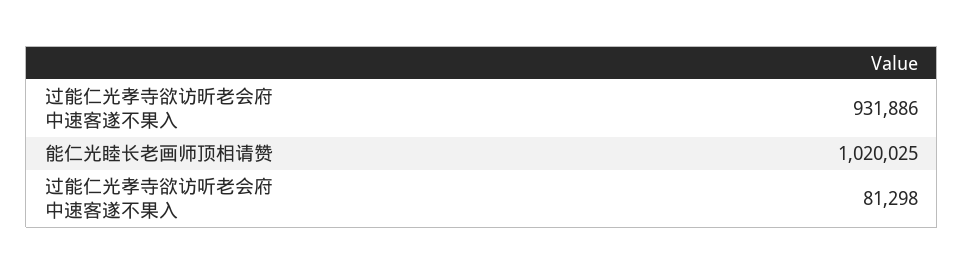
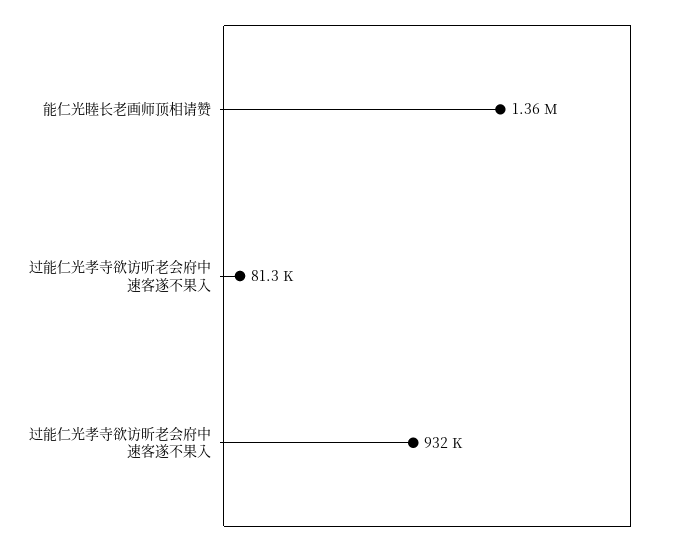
能仁光睦长老画师顶相请赞: 1020025 -> 1360000

